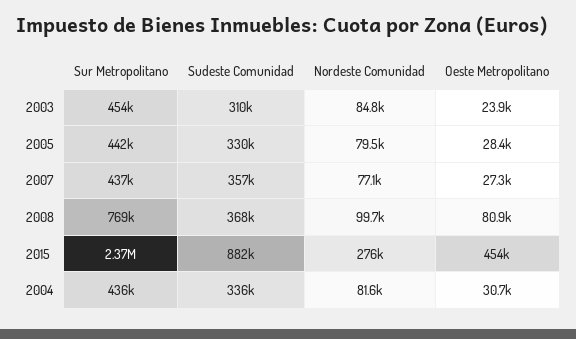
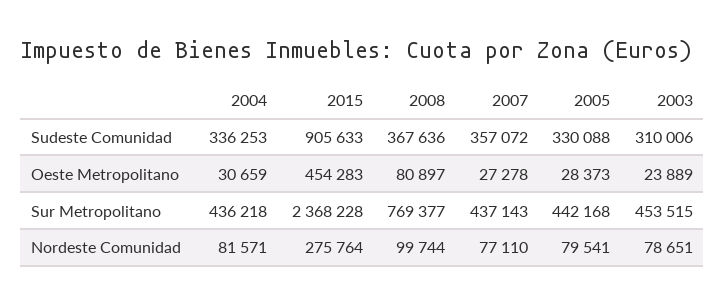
Nordeste Comunidad, 2003: 84800 -> 78651
Sudeste Comunidad, 2015: 882000 -> 905633

